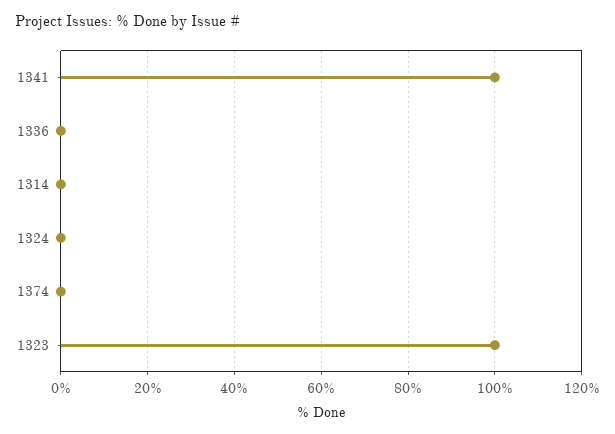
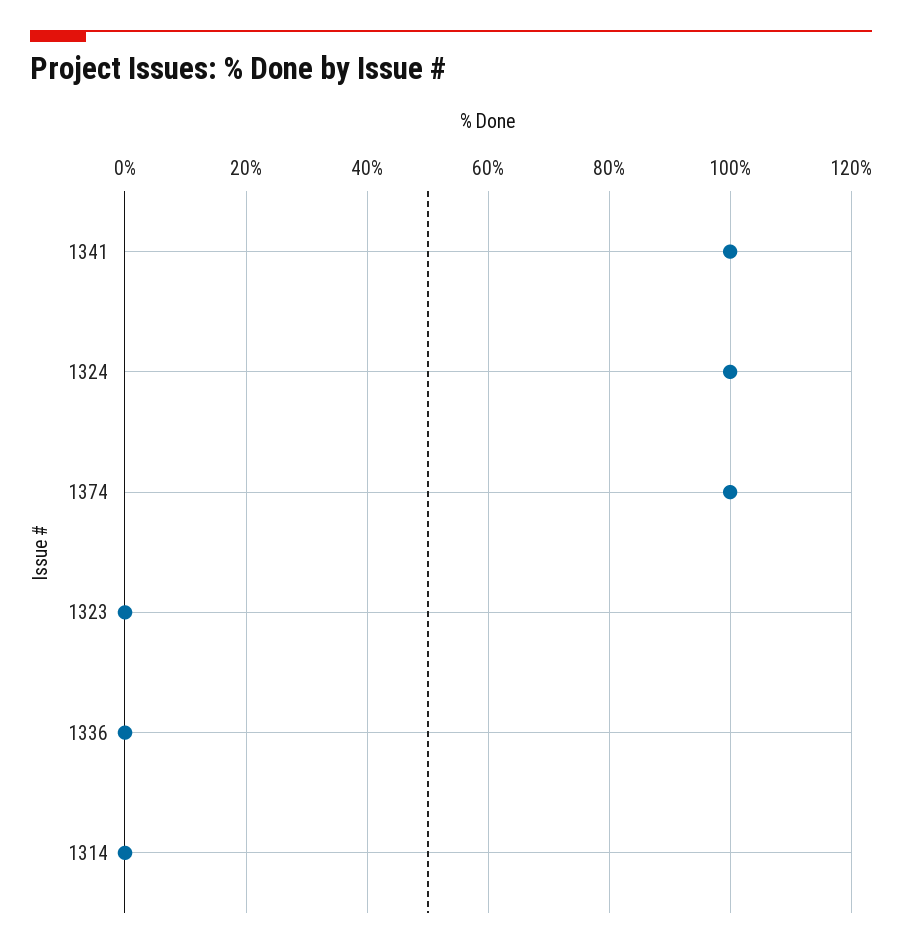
1324: 0 -> 100
1374: 0 -> 100
1323: 100 -> 0

